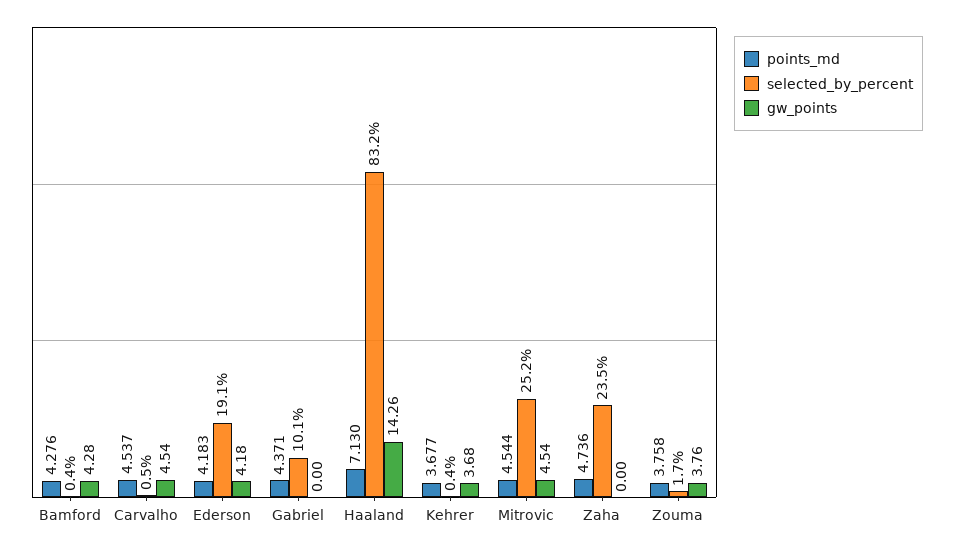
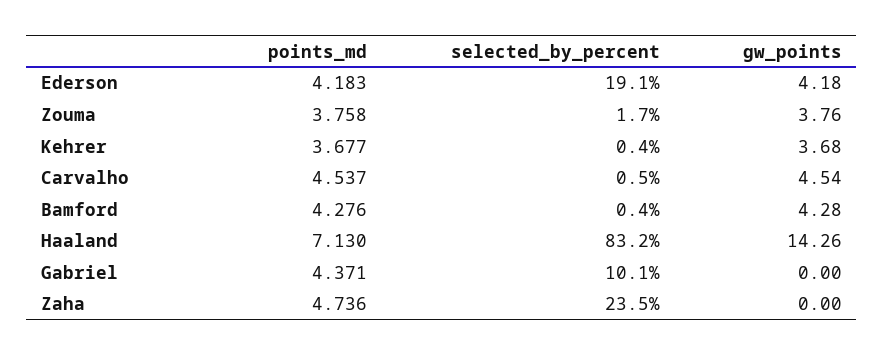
points_md, Mitrovic: 4.544 -> none
selected_by_percent, Mitrovic: 25.2 -> none
gw_points, Mitrovic: 4.54 -> none

